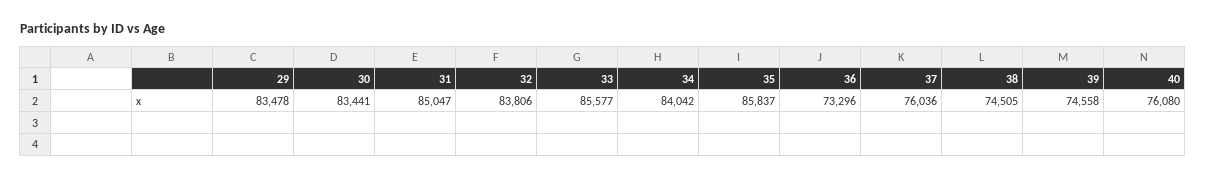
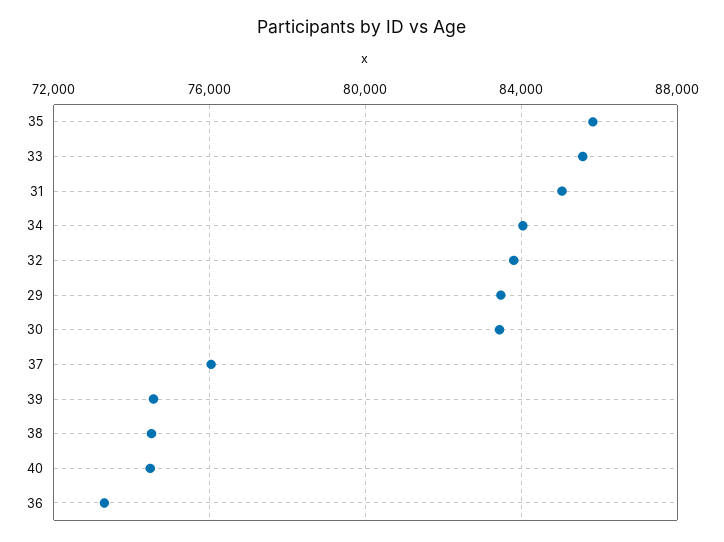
40: 76080 -> 74500

